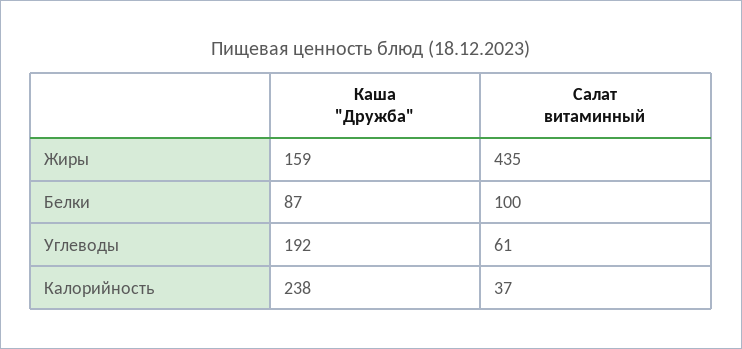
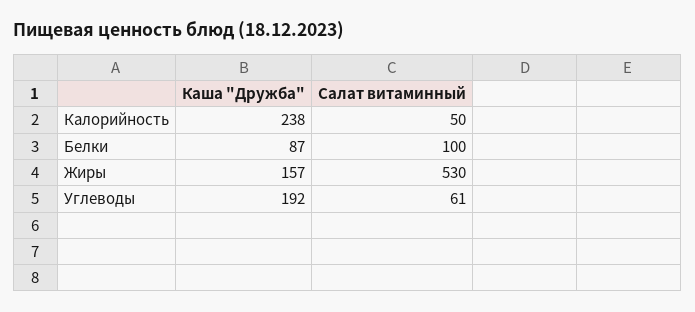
Каша "Дружба", Жиры: 159 -> 157
Салат витаминный, Жиры: 435 -> 530
Салат витаминный, Калорийность: 37 -> 50

